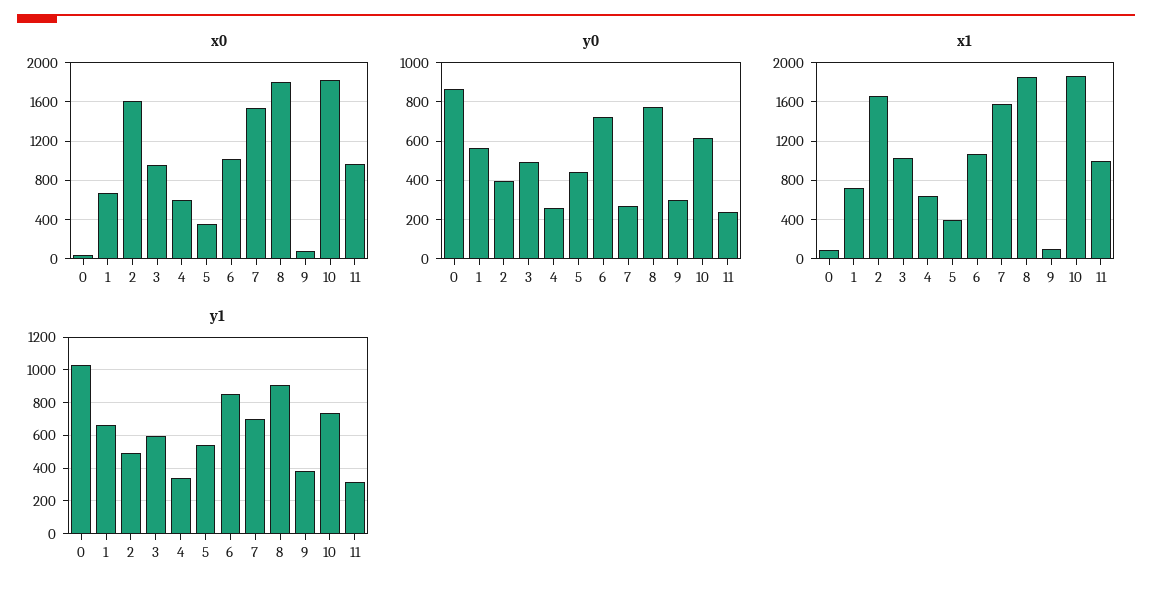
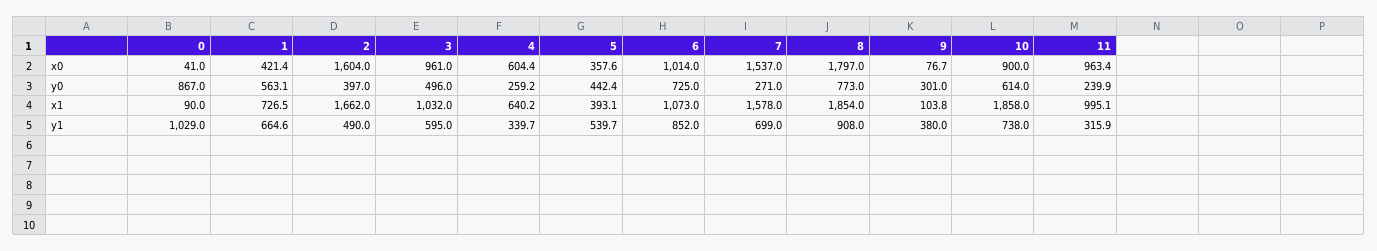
x0, 1: 700 -> 421.4
x0, 10: 1800 -> 900

